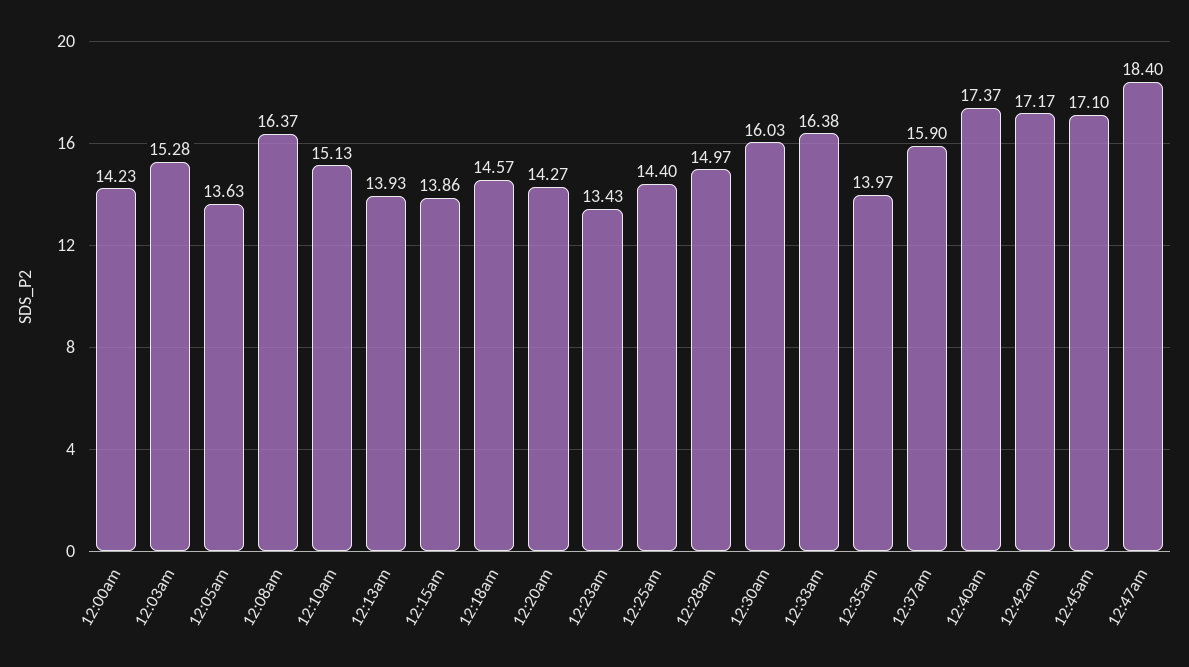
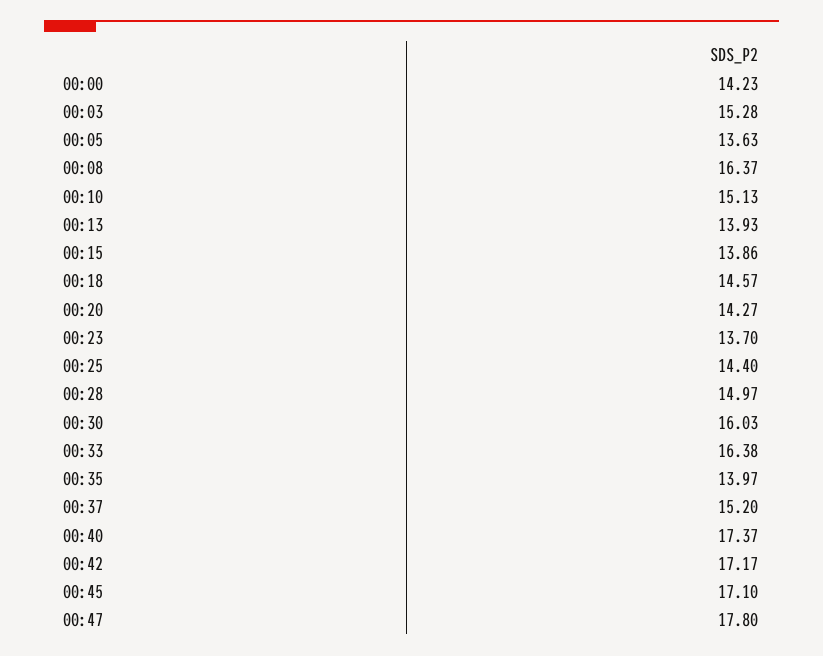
12:23am: 13.43 -> 13.7
12:37am: 15.9 -> 15.2
12:47am: 18.4 -> 17.8

